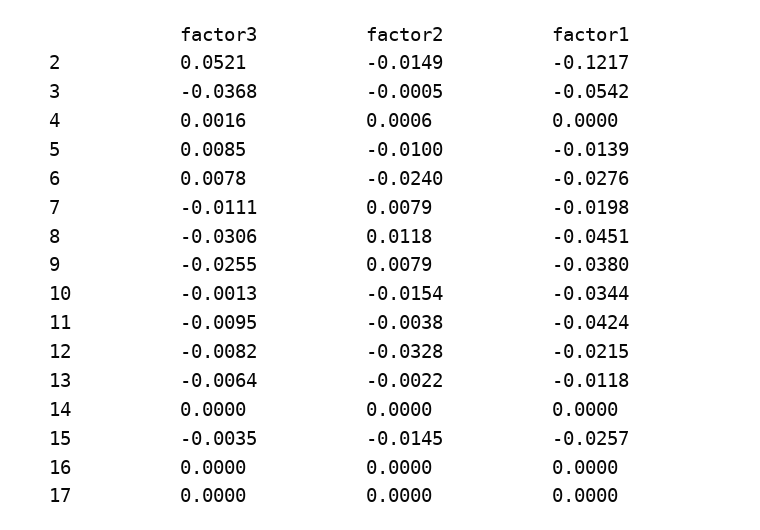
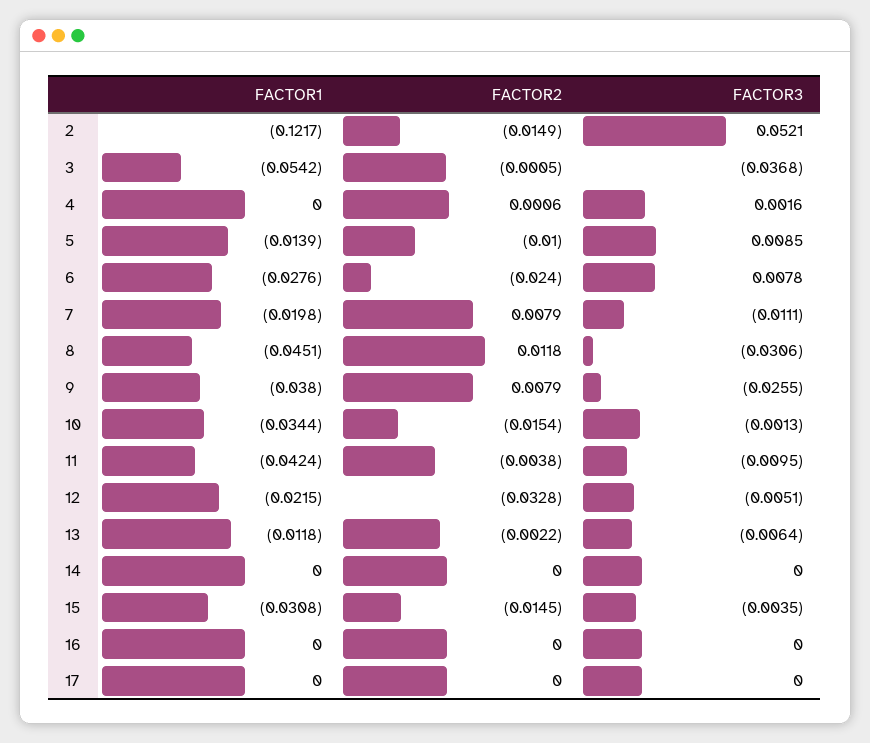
factor3, 12: -0.0082 -> -0.0051
factor1, 15: -0.0257 -> -0.0308

